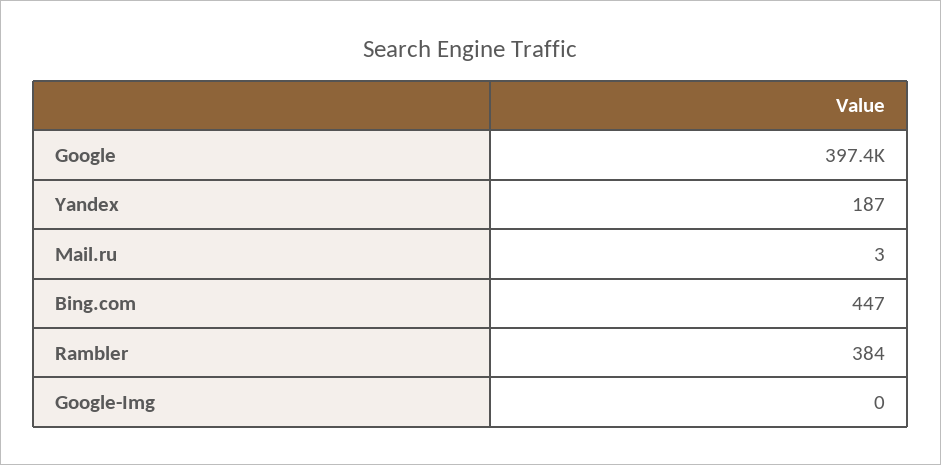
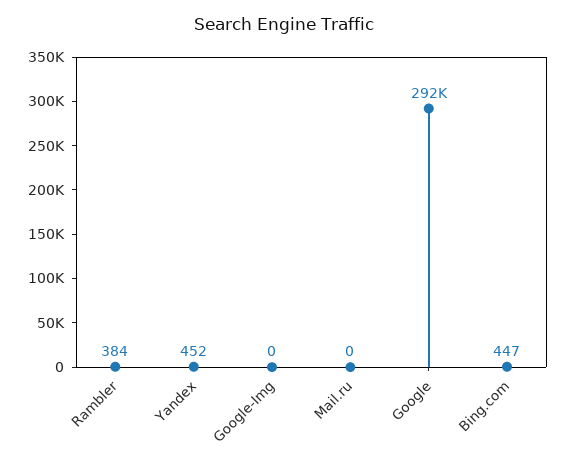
Google: 397400 -> 292000
Yandex: 187 -> 452
Mail.ru: 3 -> 0

